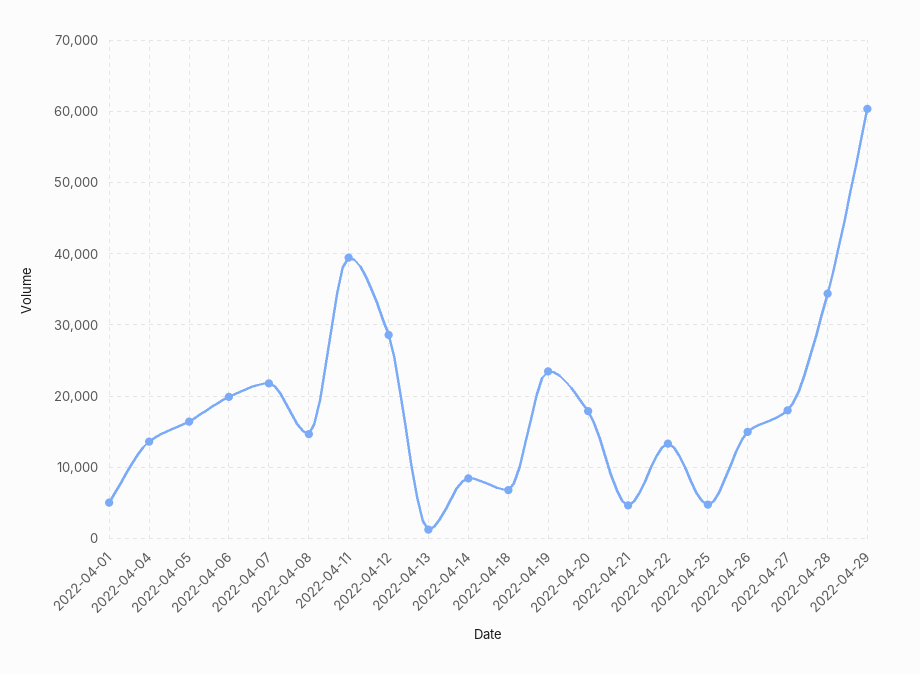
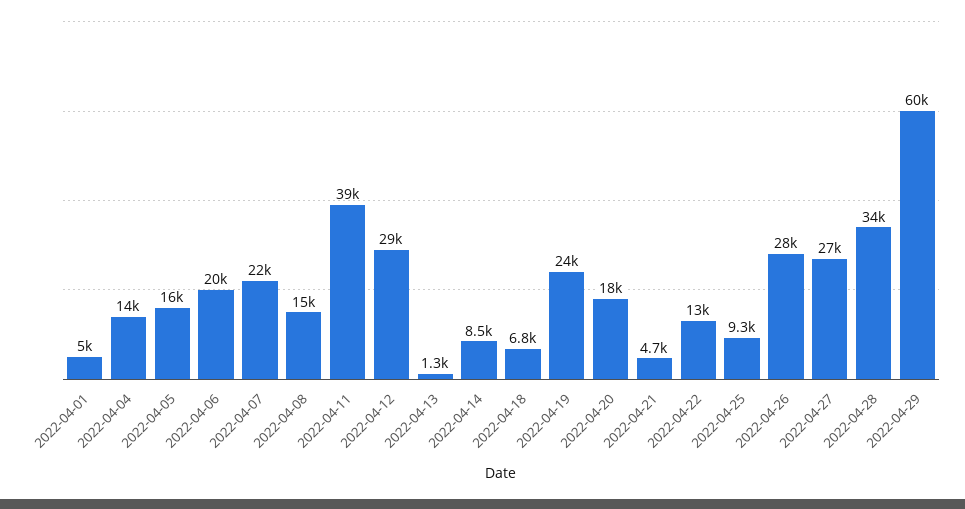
2022-04-25: 5000 -> 9300
2022-04-26: 15000 -> 28000
2022-04-27: 18000 -> 27000

